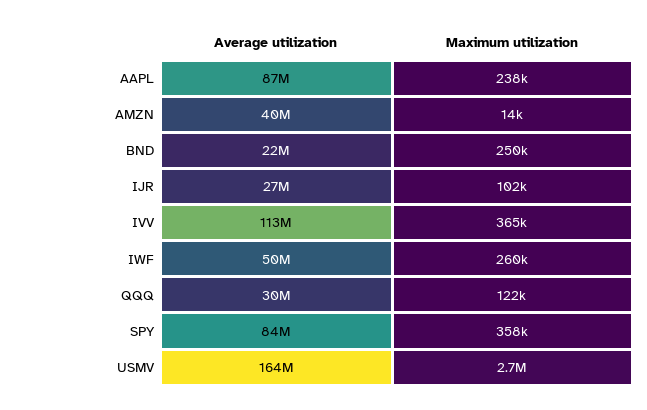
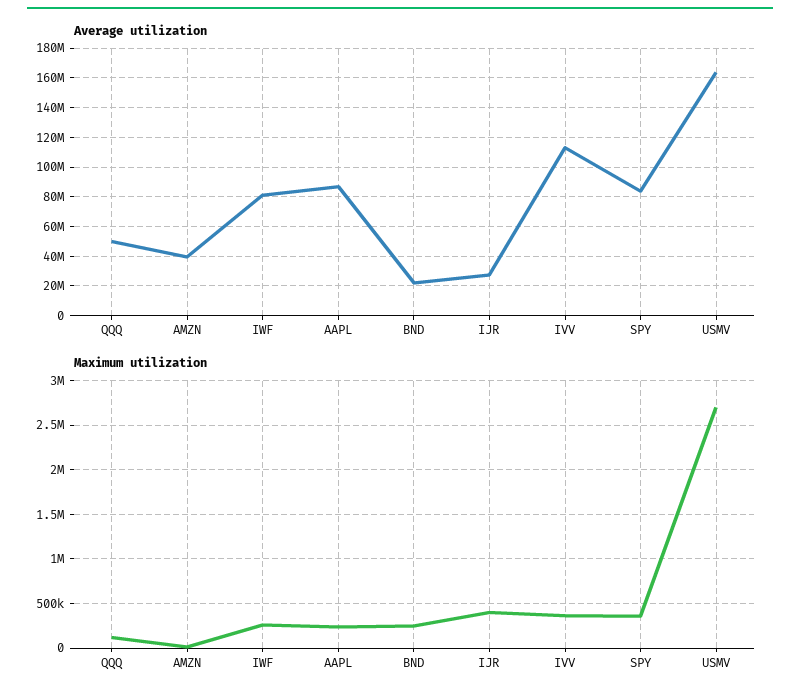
Maximum utilization, IJR: 102000 -> 400000
Average utilization, IWF: 50000000 -> 80000000
Average utilization, QQQ: 30000000 -> 50000000

